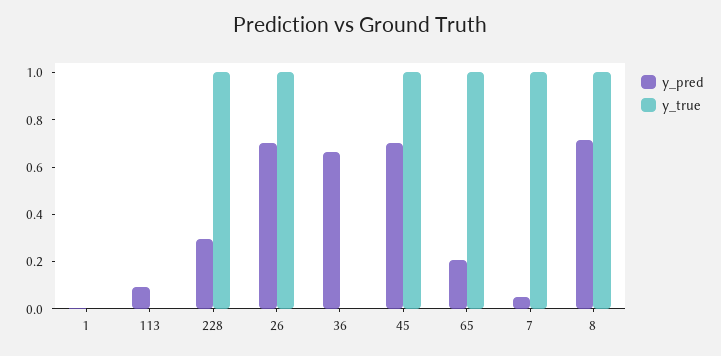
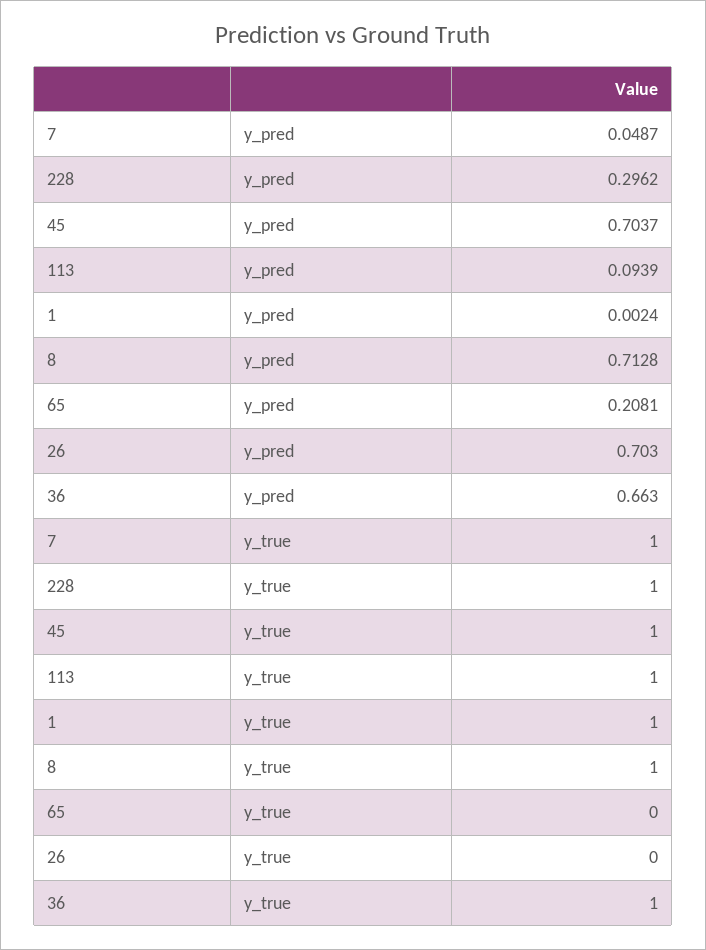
y_true, 1: 0 -> 1
y_true, 113: 0 -> 1
y_true, 26: 1 -> 0
y_true, 36: 0 -> 1
y_true, 65: 1 -> 0

